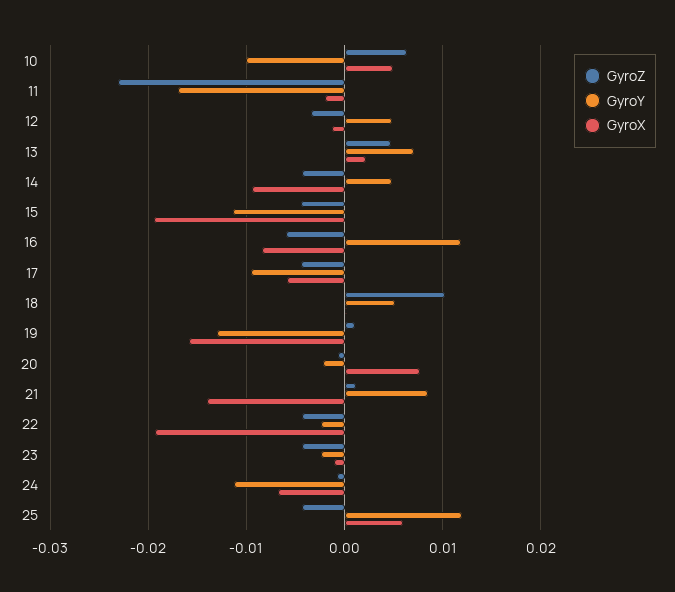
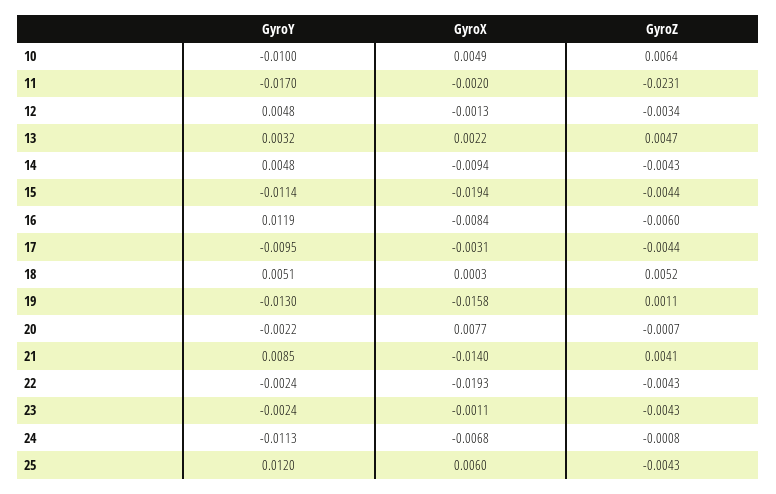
GyroY, 13: 0.007 -> 0.0032
GyroX, 17: -0.006 -> -0.0031
GyroZ, 18: 0.01 -> 0.0052
GyroZ, 21: 0.001 -> 0.0041

